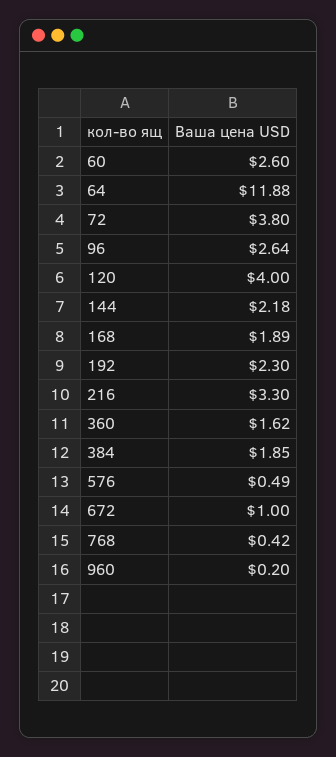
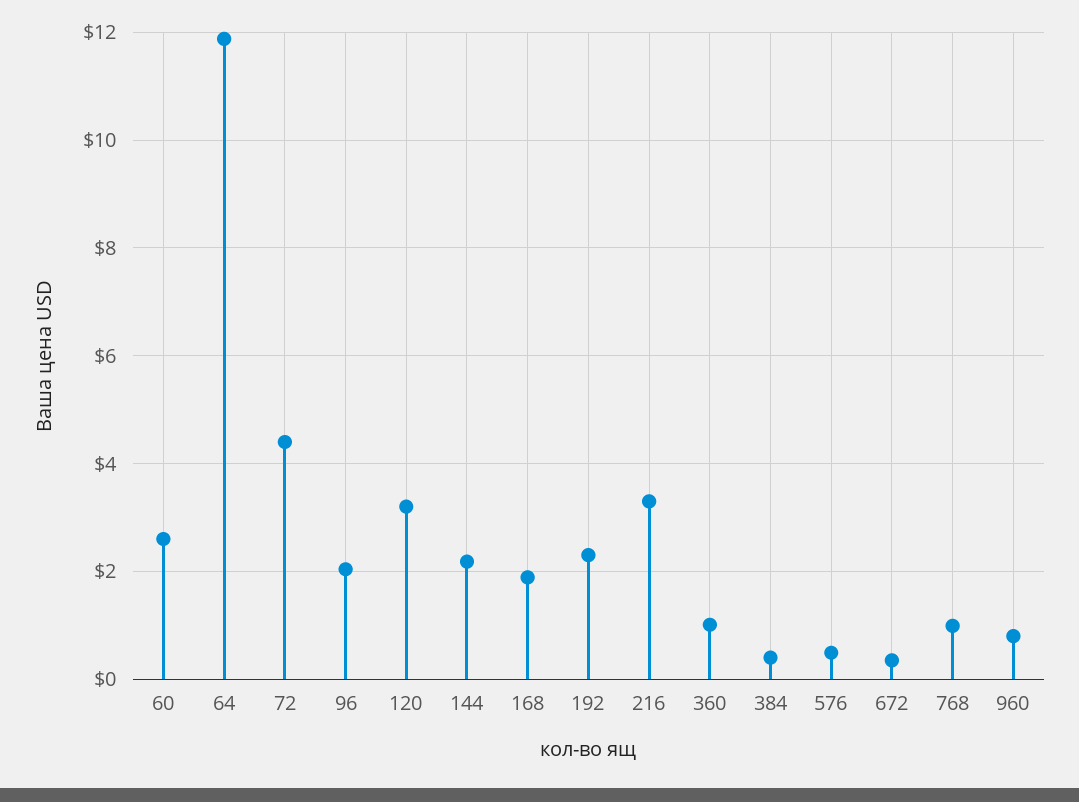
72: 3.8 -> 4.4
96: 2.64 -> 2
120: 4 -> 3.2
360: 1.62 -> 1
384: 1.85 -> 0.4
672: 1 -> 0.4
768: 0.42 -> 1
960: 0.2 -> 0.8

